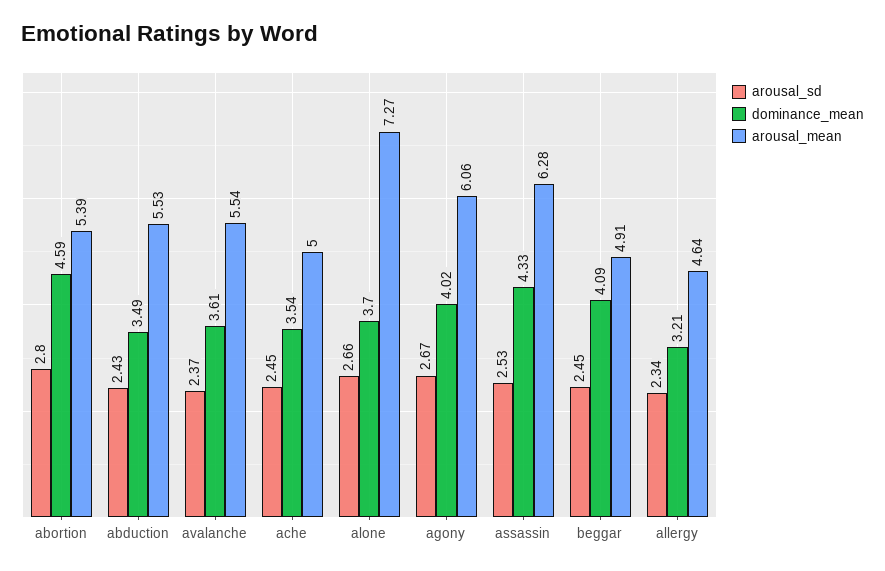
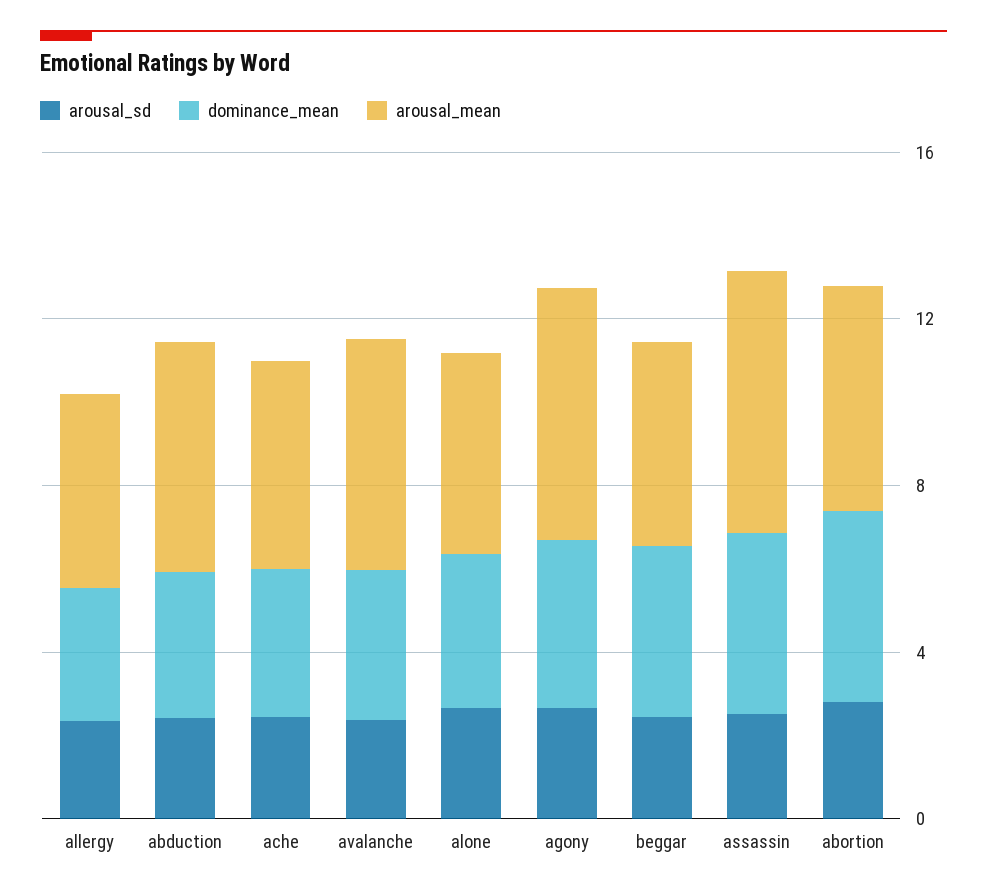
arousal_mean, alone: 7.27 -> 5

